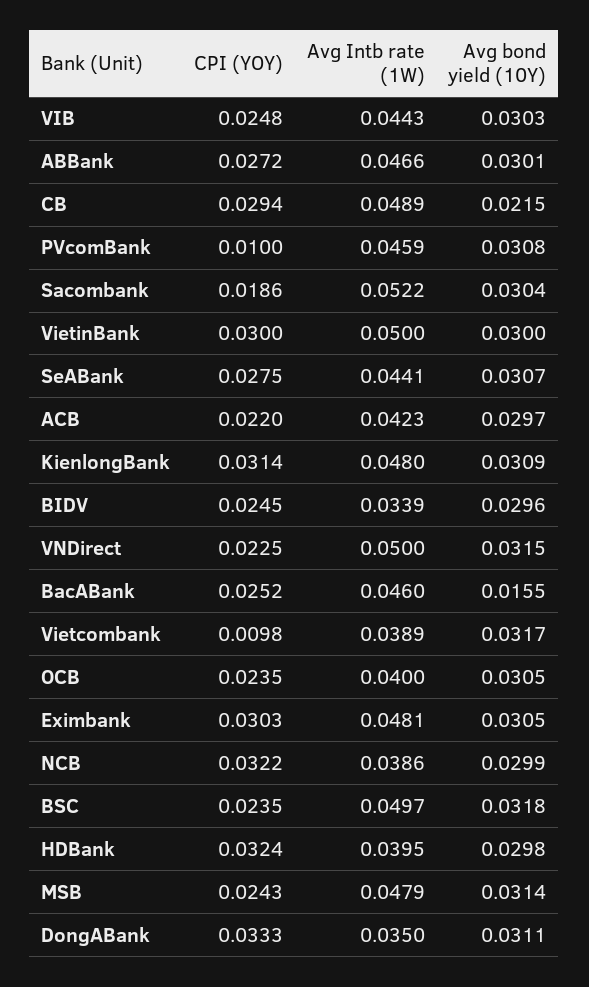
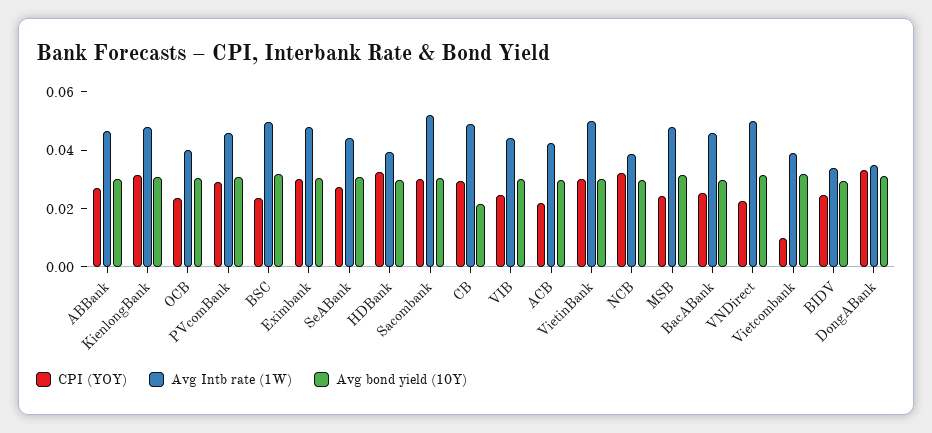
CPI (YOY), PVcomBank: 0.01 -> 0.03
CPI (YOY), Sacombank: 0.0186 -> 0.03
Avg bond yield (10Y), BacABank: 0.0155 -> 0.03

